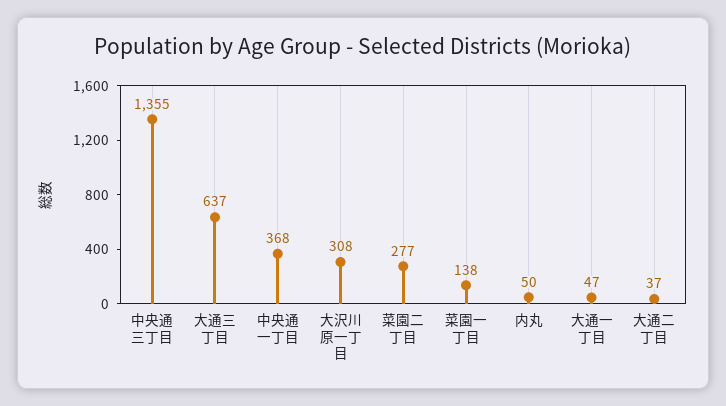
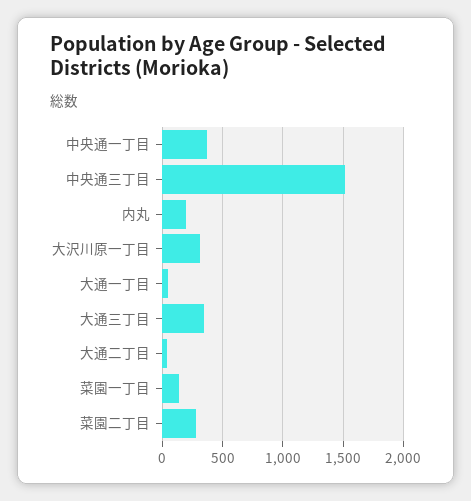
中央通三丁目: 1355 -> 1500
大通三丁目: 637 -> 350
内丸: 50 -> 200

